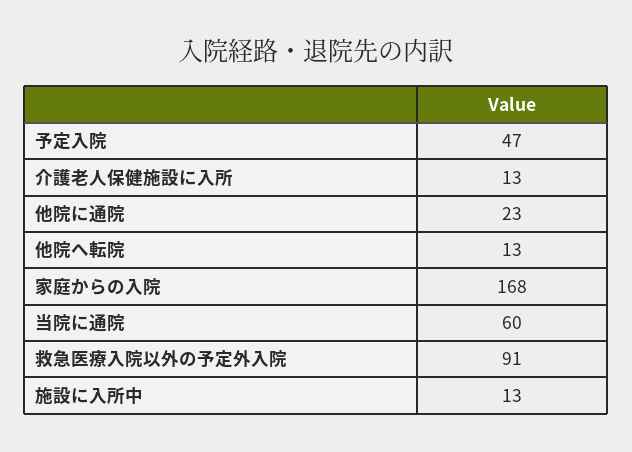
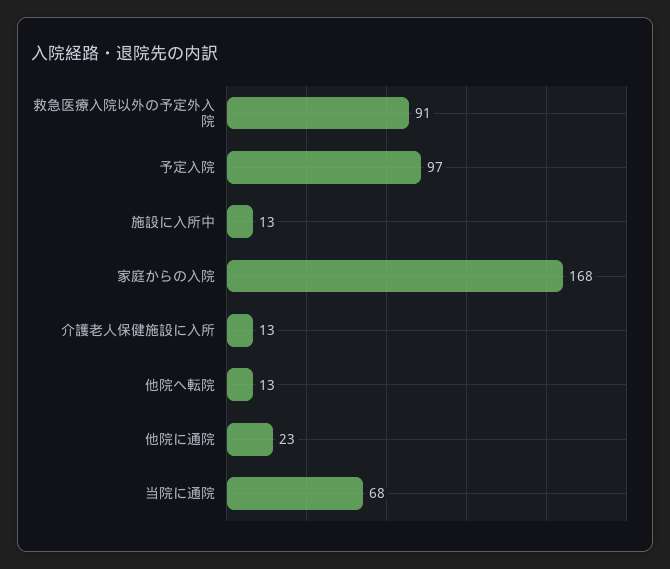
予定入院: 47 -> 97
当院に通院: 60 -> 68

